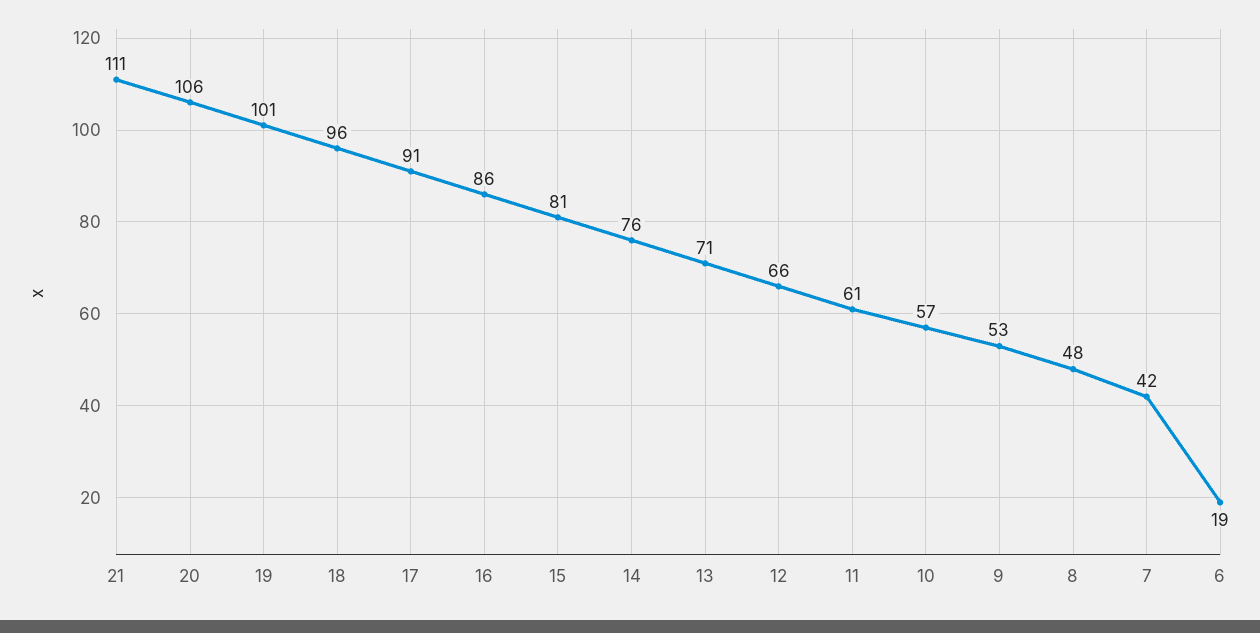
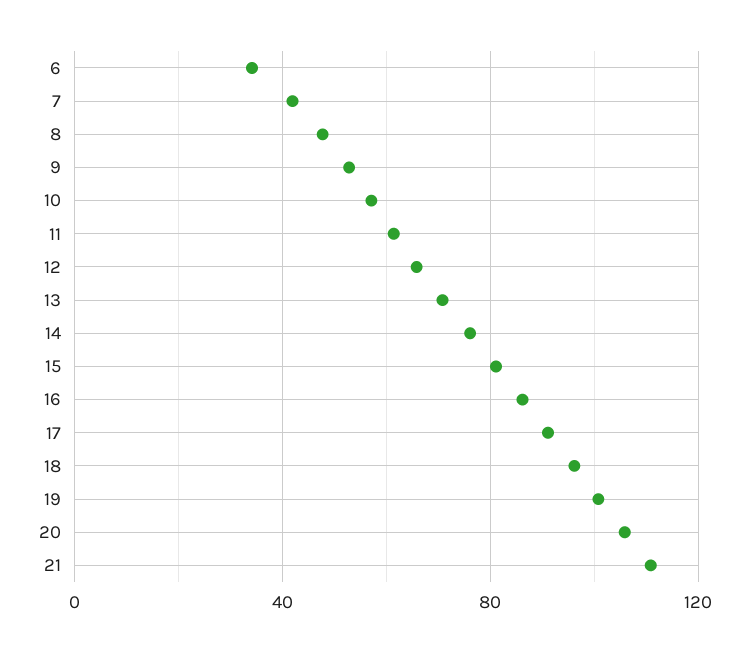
6: 19 -> 35

